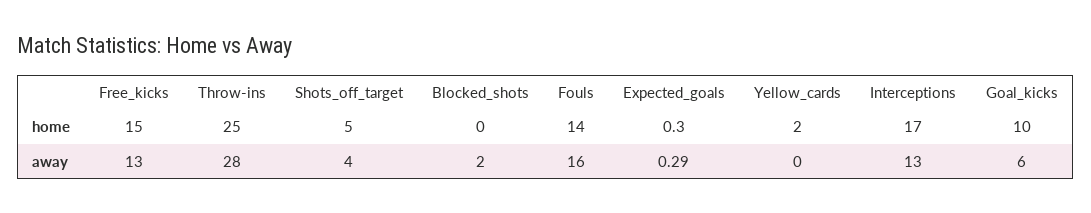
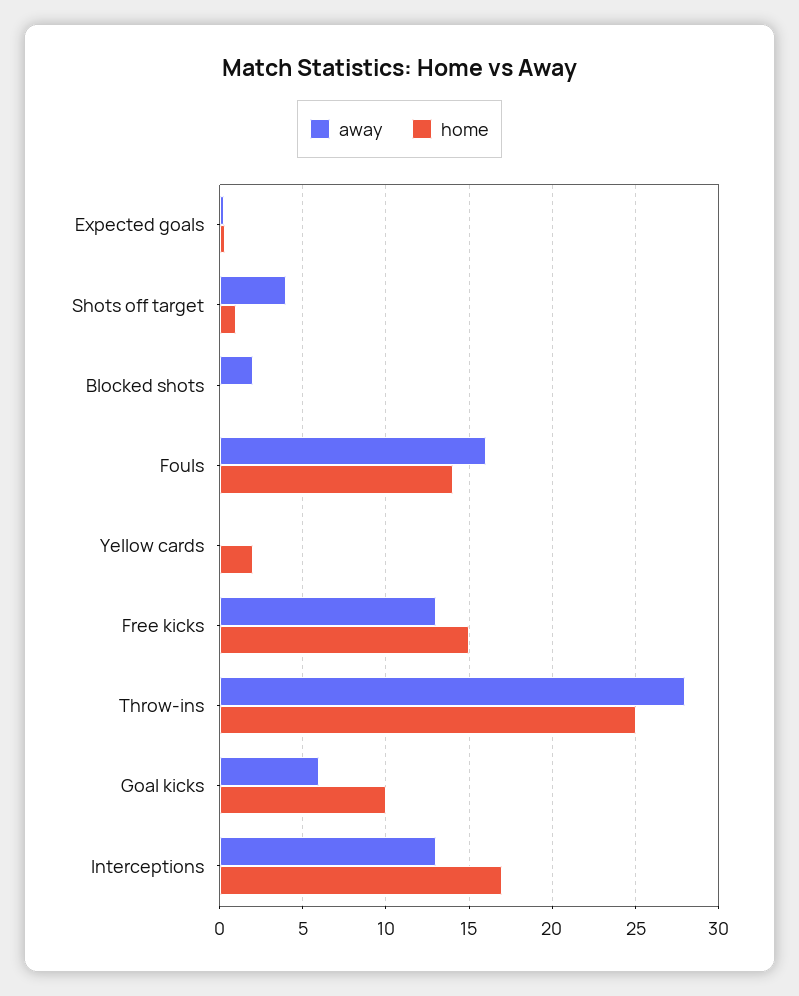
home, Shots_off_target: 5 -> 1

